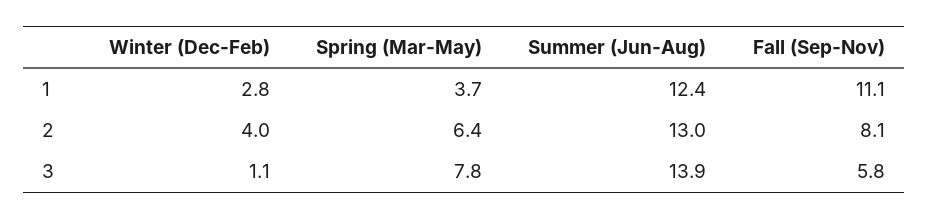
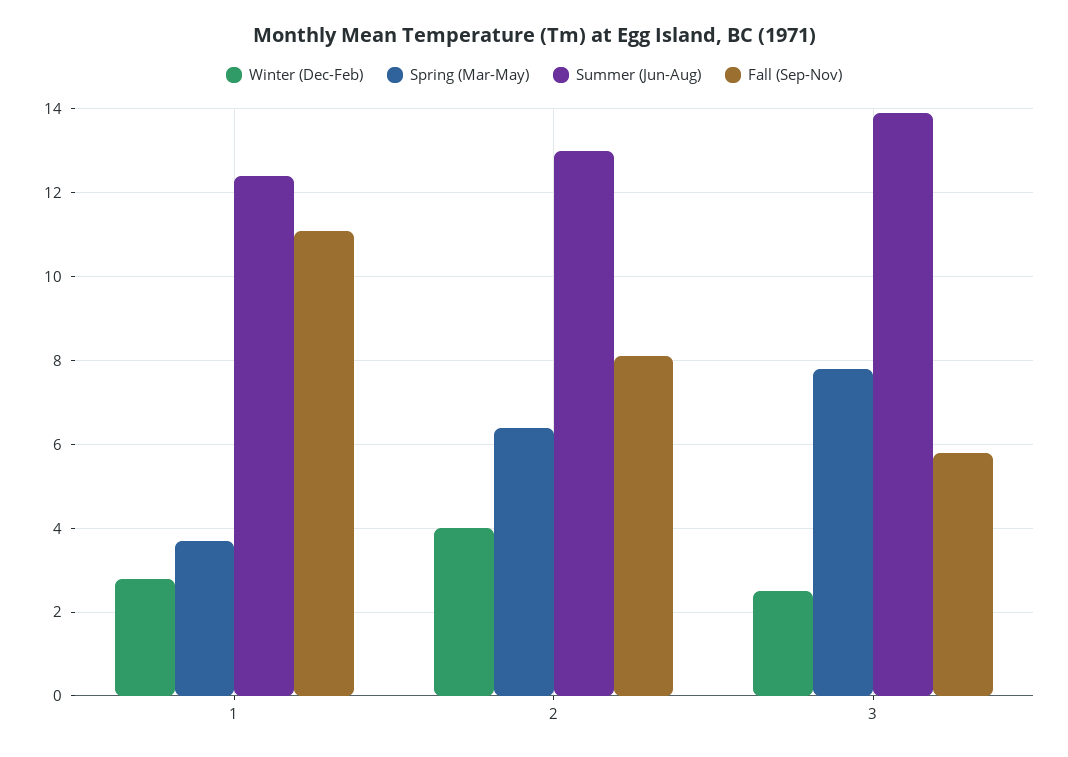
Winter (Dec-Feb), 3: 1.1 -> 2.5

